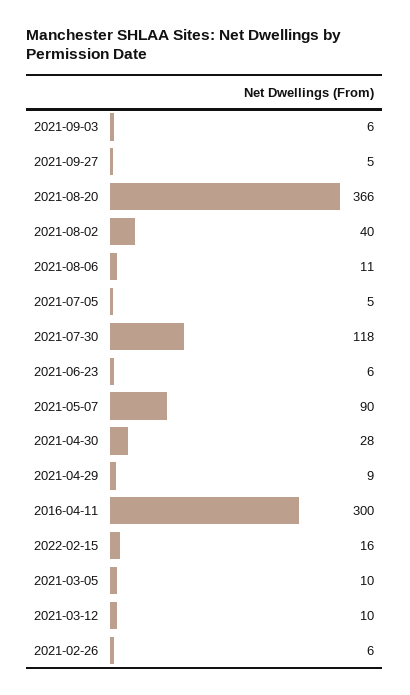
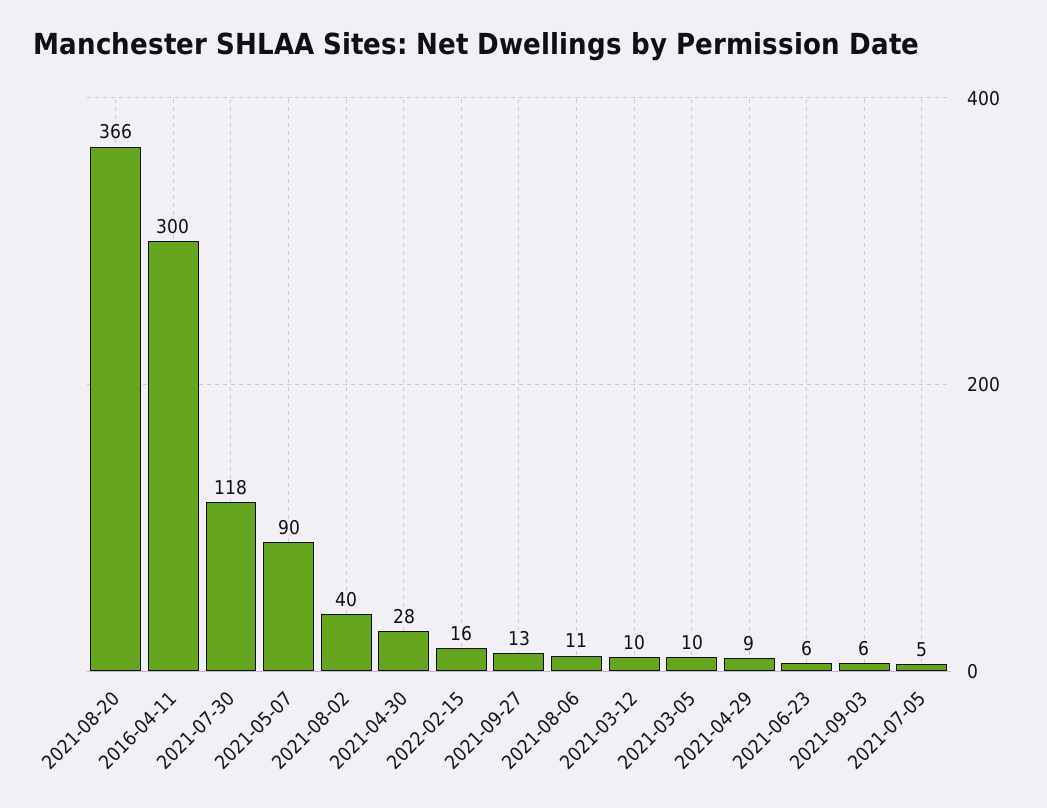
2021-09-27: 5 -> 13
2021-02-26: 6 -> none

